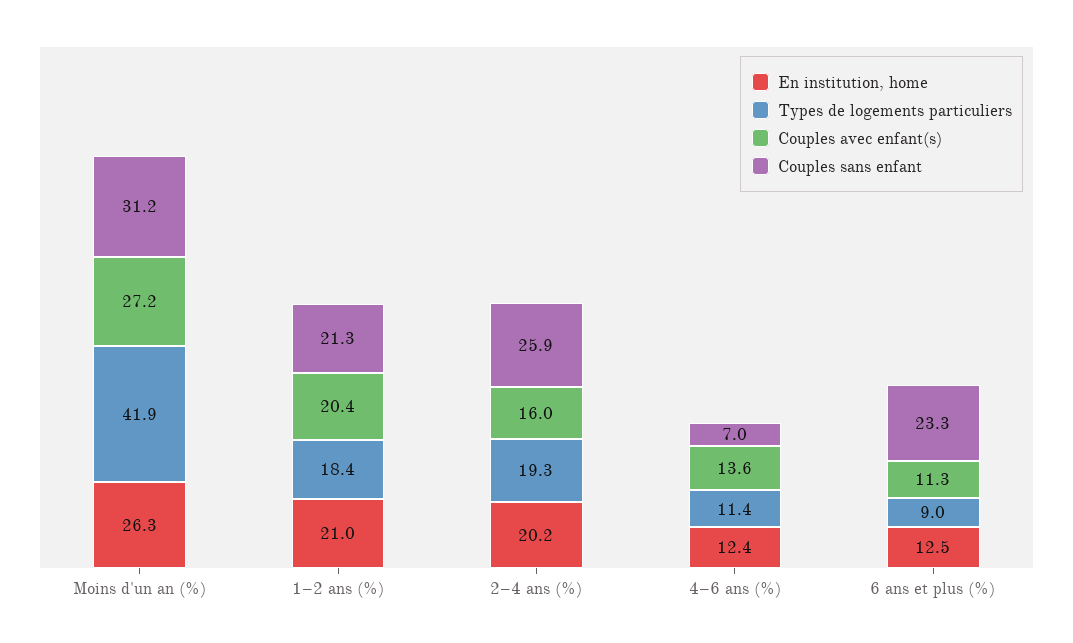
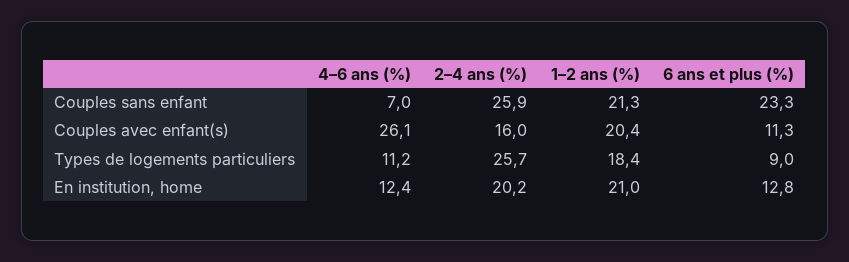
En institution, home, Moins d'un an (%): 26.3 -> none
Types de logements particuliers, Moins d'un an (%): 41.9 -> none
Couples avec enfant(s), Moins d'un an (%): 27.2 -> none
Couples sans enfant, Moins d'un an (%): 31.2 -> none
Types de logements particuliers, 2–4 ans (%): 19.3 -> 25.7
Types de logements particuliers, 4–6 ans (%): 11.4 -> 11.2
Couples avec enfant(s), 4–6 ans (%): 13.6 -> 26.1
En institution, home, 6 ans et plus (%): 12.5 -> 12.8

